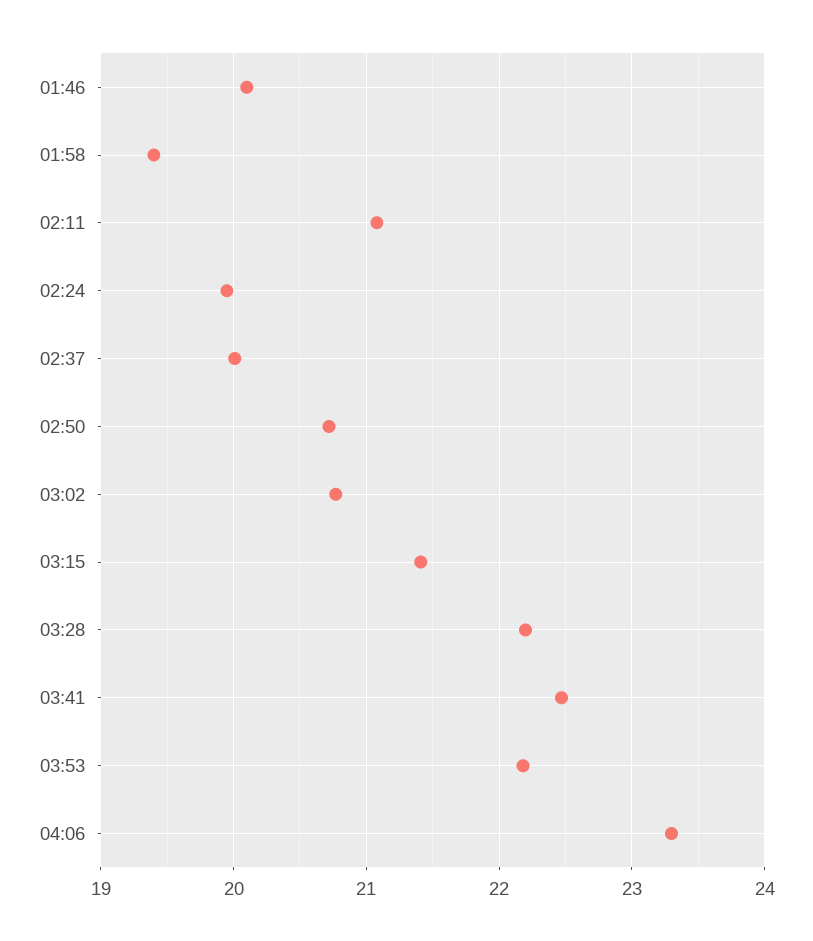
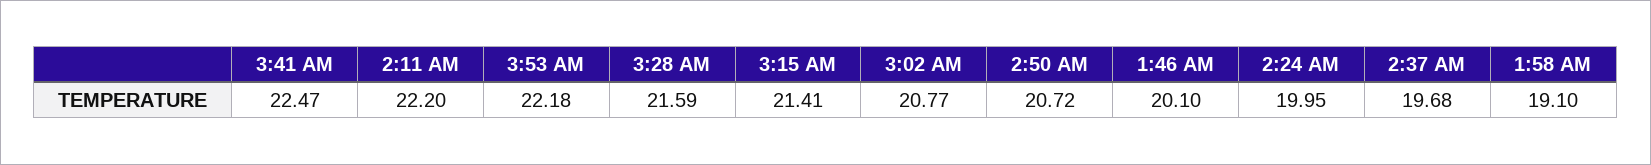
01:58: 19.4 -> 19.1
02:11: 21.1 -> 22.2
02:37: 20 -> 19.68
03:28: 22.2 -> 21.59
04:06: 23.3 -> none

